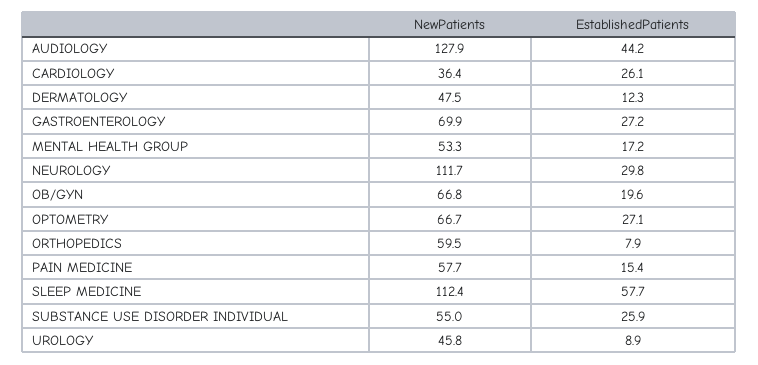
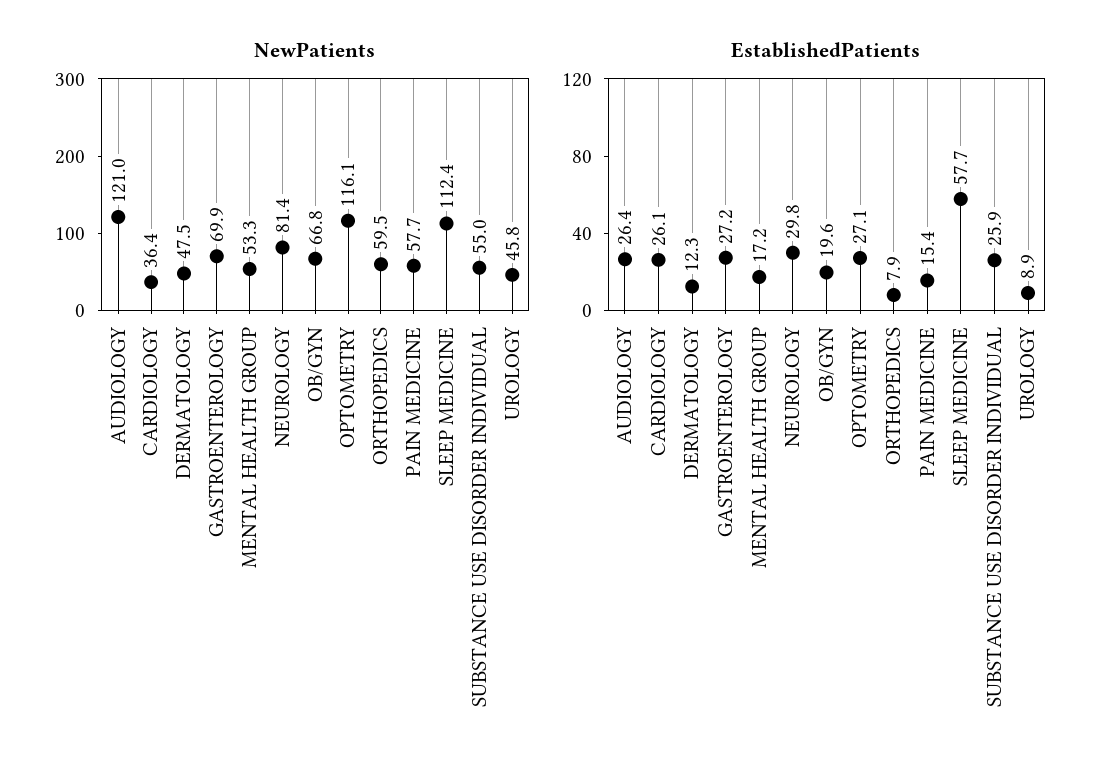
NewPatients, AUDIOLOGY: 127.9 -> 121
EstablishedPatients, AUDIOLOGY: 44.2 -> 26.4
NewPatients, NEUROLOGY: 111.7 -> 81.4
NewPatients, OPTOMETRY: 66.7 -> 116.1

